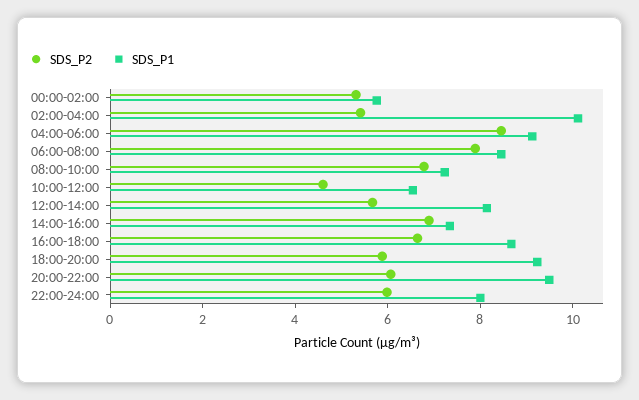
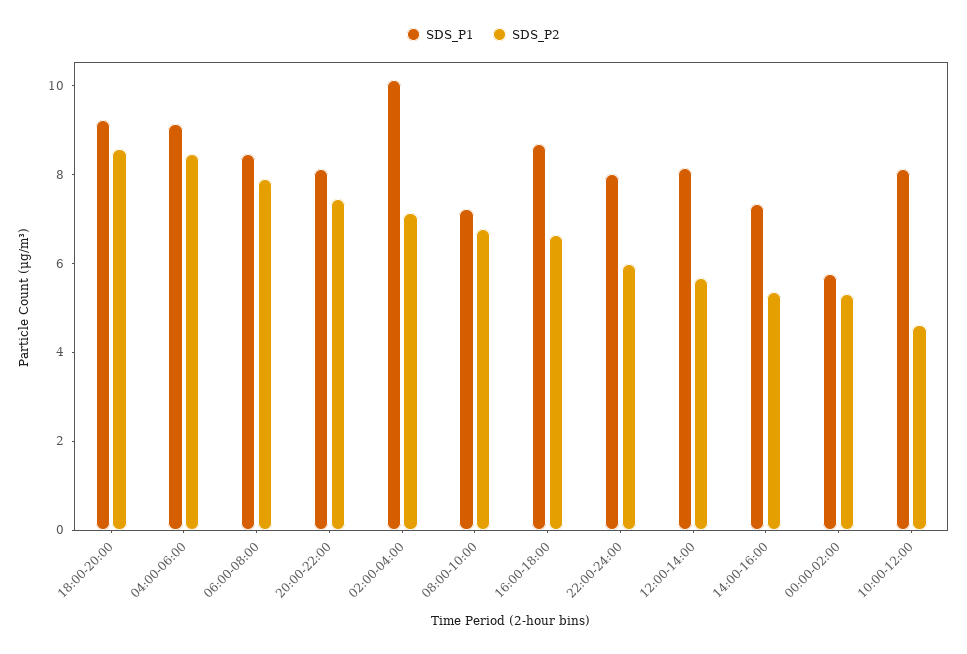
SDS_P2, 02:00-04:00: 5.5 -> 7
SDS_P1, 10:00-12:00: 6.5 -> 8
SDS_P2, 14:00-16:00: 7 -> 5.5
SDS_P2, 18:00-20:00: 6 -> 8.5
SDS_P2, 20:00-22:00: 6 -> 7.5
SDS_P1, 20:00-22:00: 9.5 -> 8

